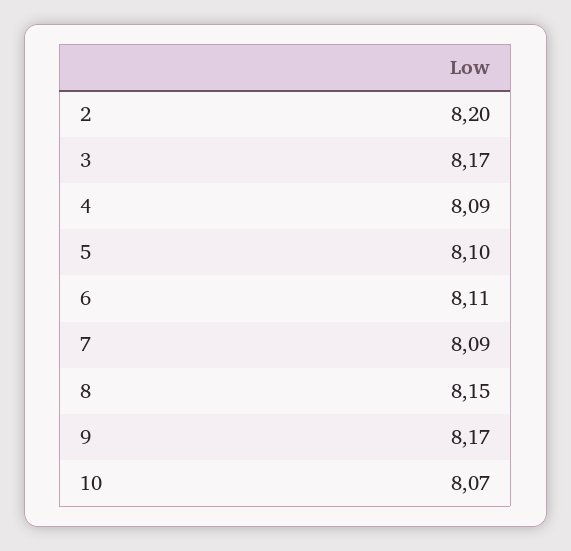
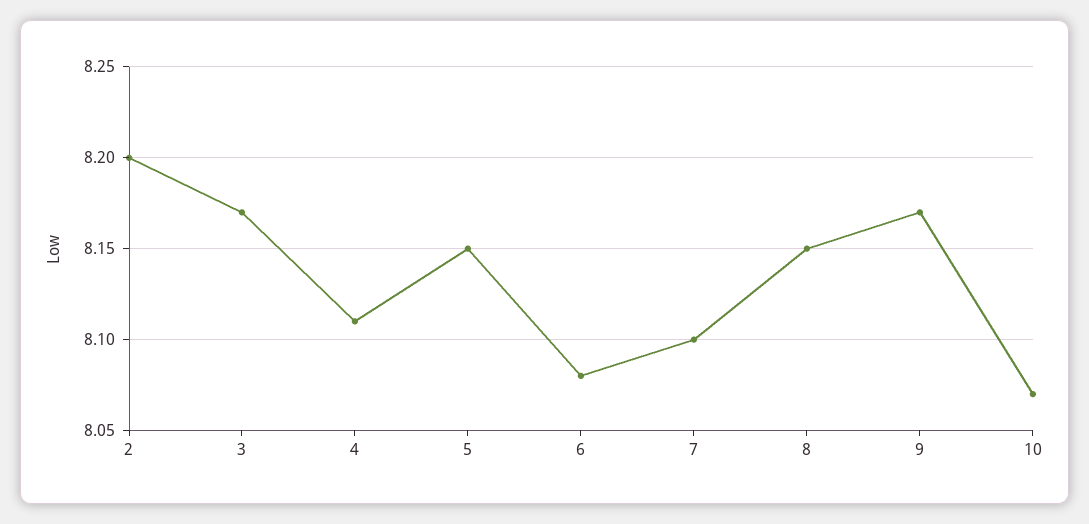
4: 8.09 -> 8.11
5: 8.1 -> 8.15
6: 8.11 -> 8.08
7: 8.09 -> 8.1

